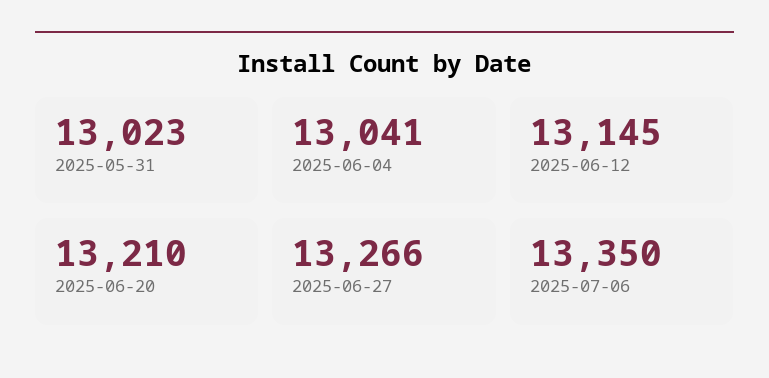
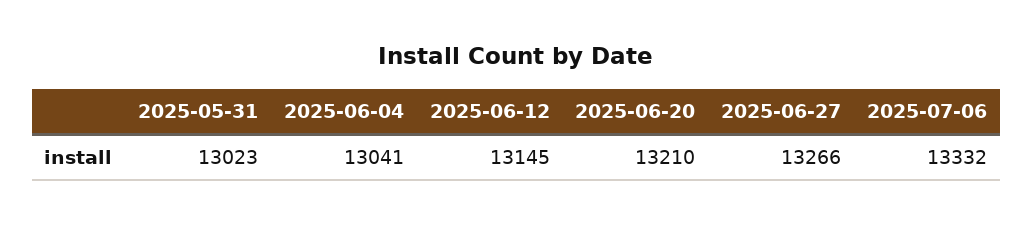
2025-07-06: 13350 -> 13332

